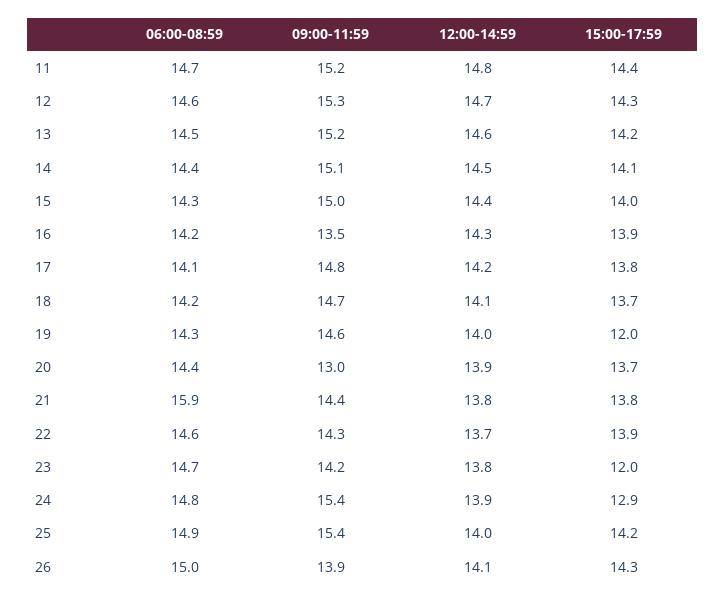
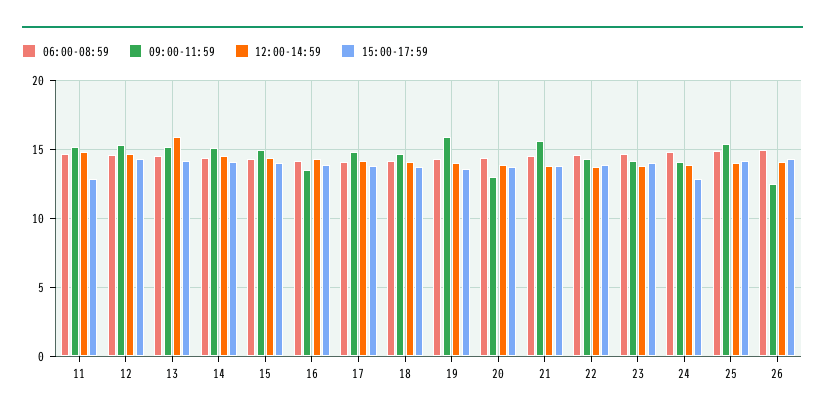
15:00-17:59, 11: 14.4 -> 13
12:00-14:59, 13: 14.6 -> 16
09:00-11:59, 19: 14.6 -> 16
15:00-17:59, 19: 12 -> 13.5
06:00-08:59, 21: 15.9 -> 14.5
09:00-11:59, 21: 14.4 -> 15.5
15:00-17:59, 23: 12 -> 14
09:00-11:59, 24: 15.4 -> 14
09:00-11:59, 26: 13.9 -> 12.5

